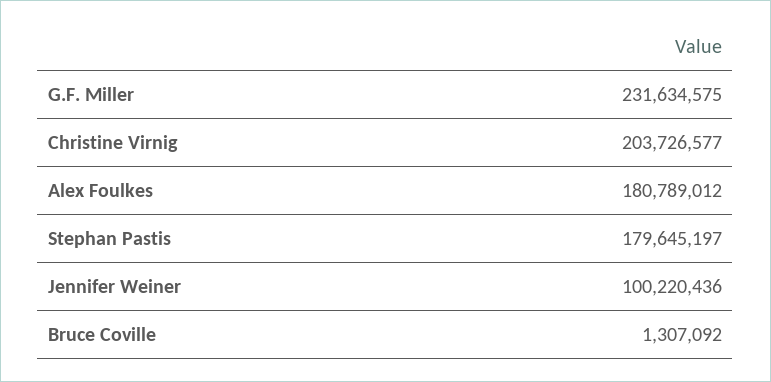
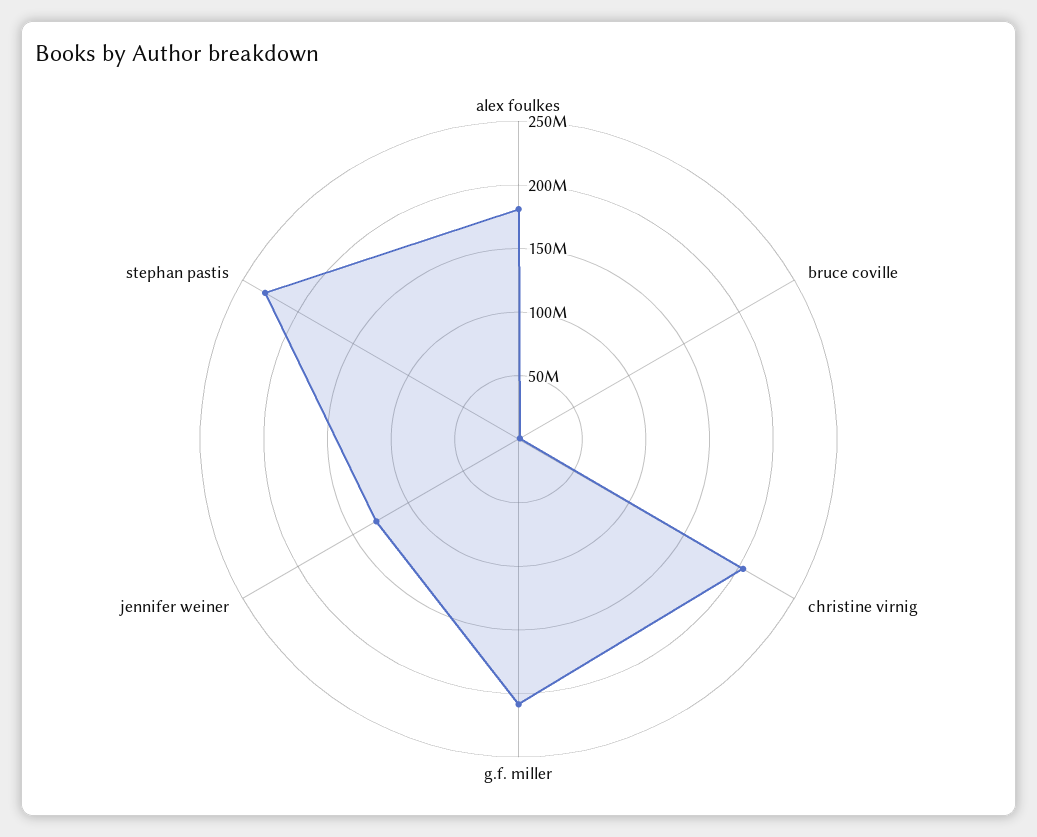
G.F. Miller: 231634575 -> 210000000
Stephan Pastis: 179645197 -> 230000000
Jennifer Weiner: 100220436 -> 130000000

